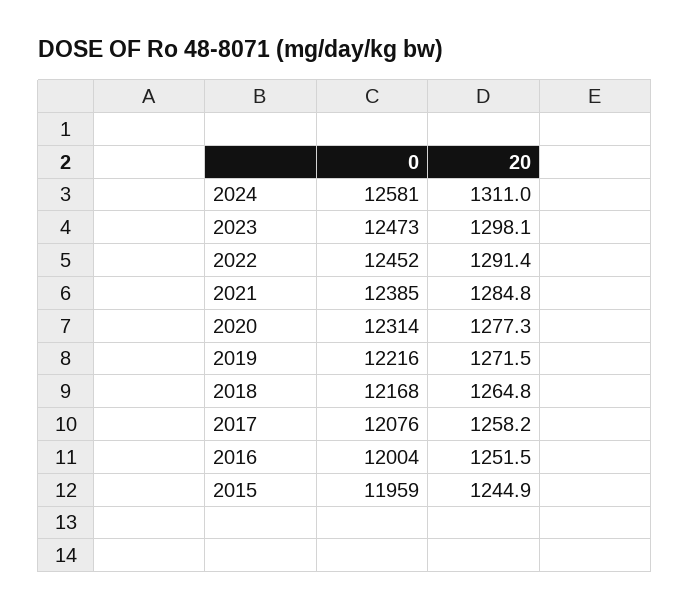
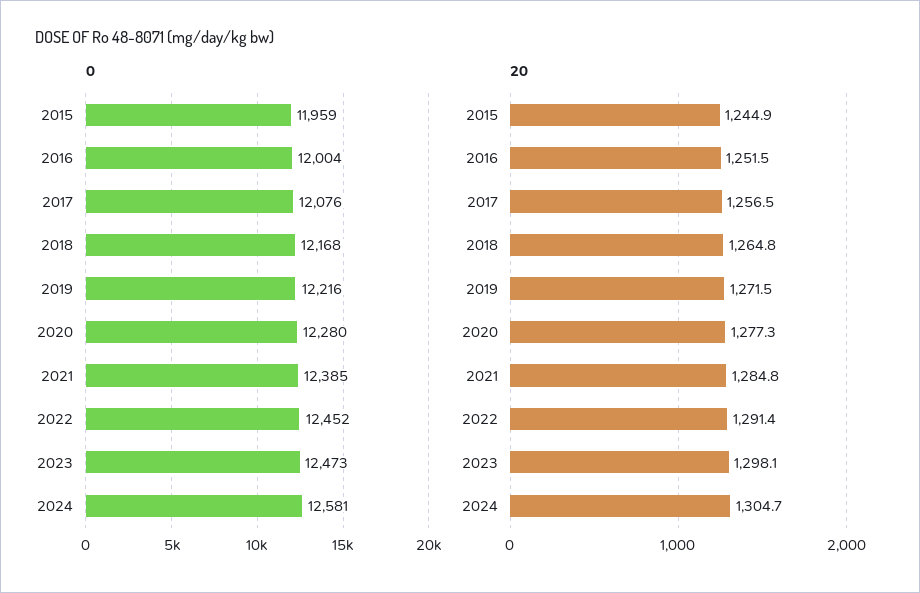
20, 2024: 1311 -> 1304.7
0, 2020: 12314 -> 12280
20, 2017: 1258.2 -> 1256.5

